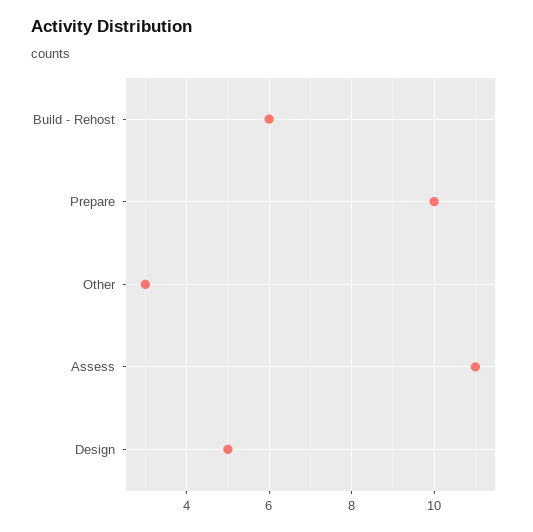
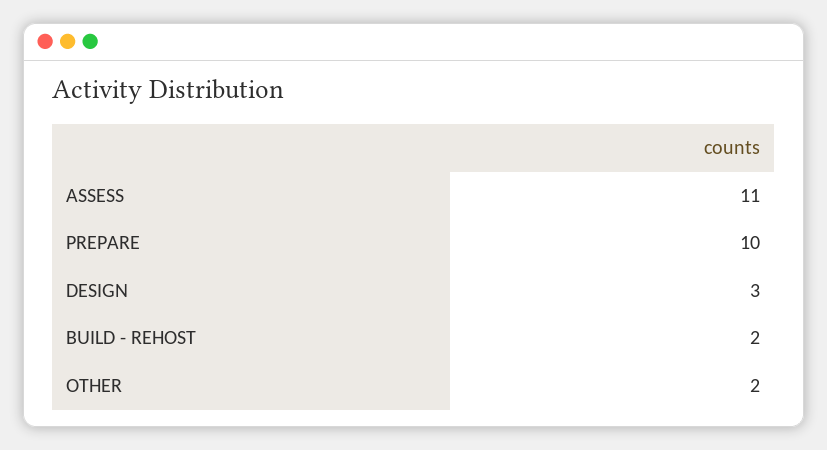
Build - Rehost: 6 -> 2
Other: 3 -> 2
Design: 5 -> 3

